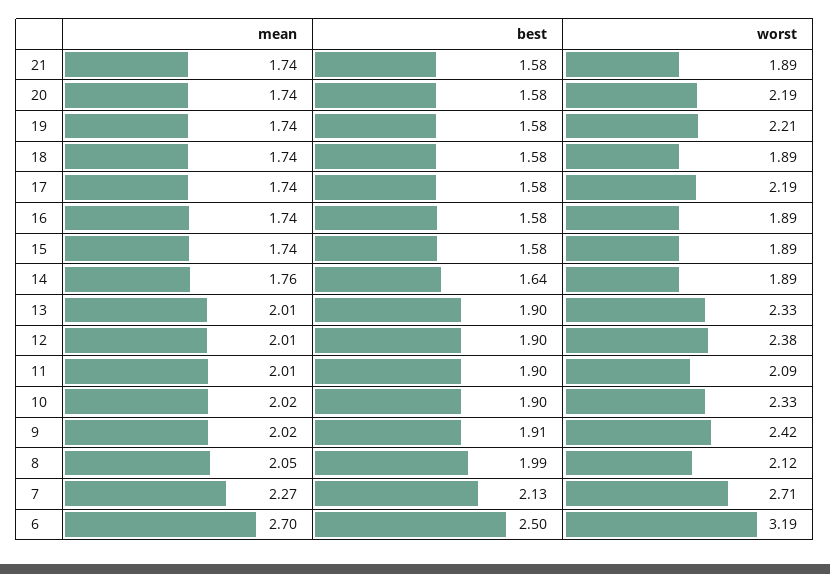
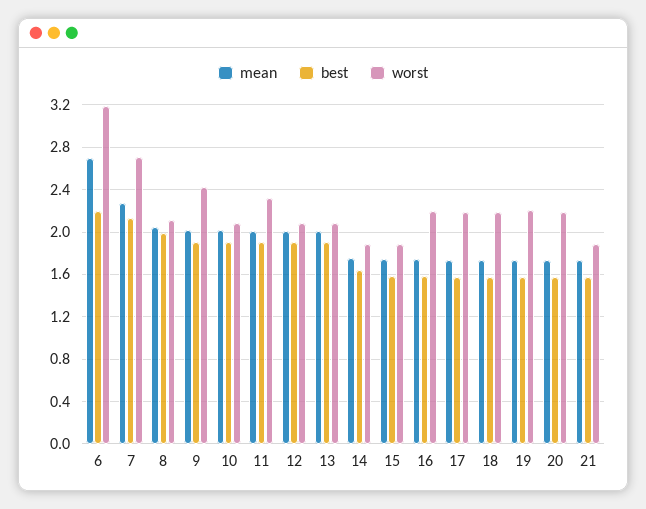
worst, 18: 1.89 -> 2.2
worst, 16: 1.89 -> 2.2
worst, 13: 2.33 -> 2.1
worst, 12: 2.38 -> 2.1
worst, 11: 2.09 -> 2.3
worst, 10: 2.33 -> 2.1
best, 6: 2.5 -> 2.2

